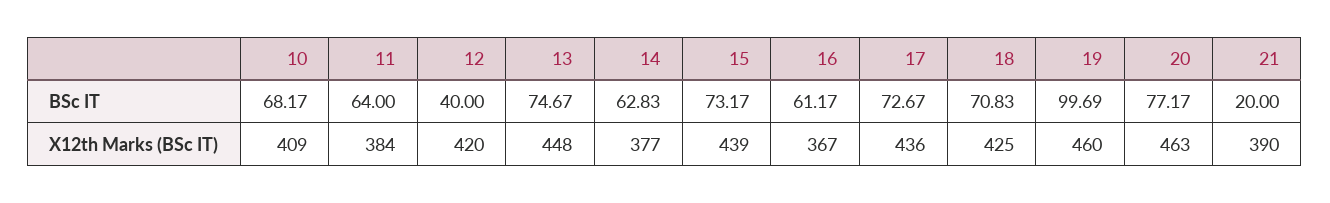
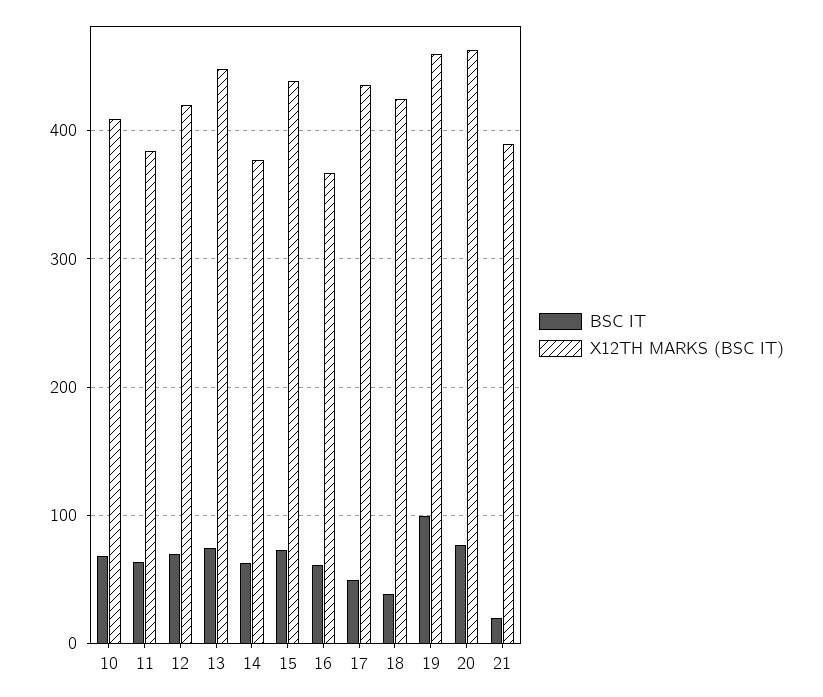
BSc IT, 12: 40 -> 70
BSc IT, 17: 72.67 -> 50
BSc IT, 18: 70.83 -> 40

